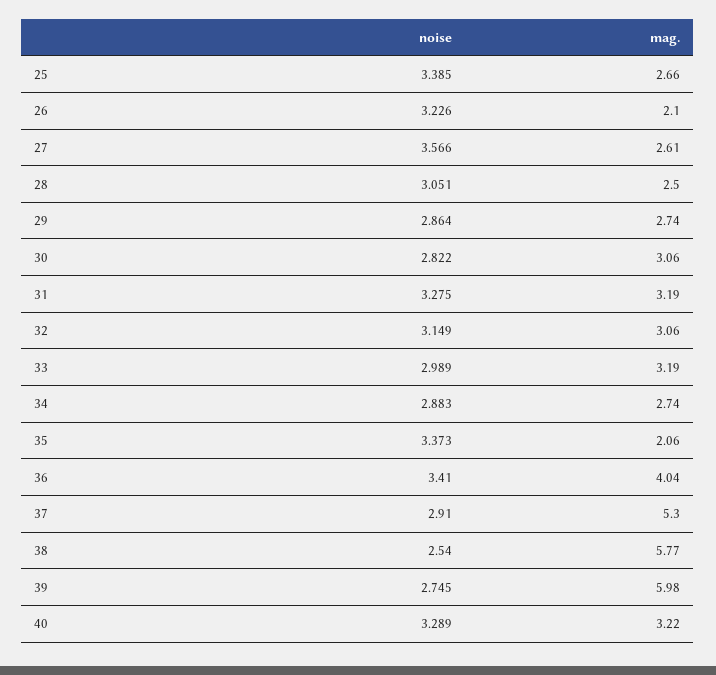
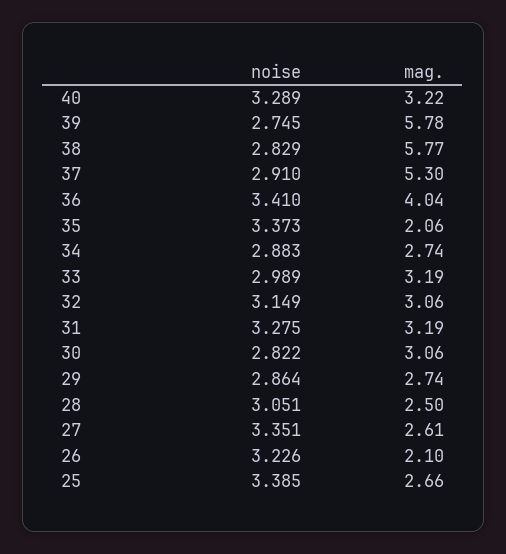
noise, 27: 3.566 -> 3.351
noise, 38: 2.54 -> 2.829
mag., 39: 5.98 -> 5.78

